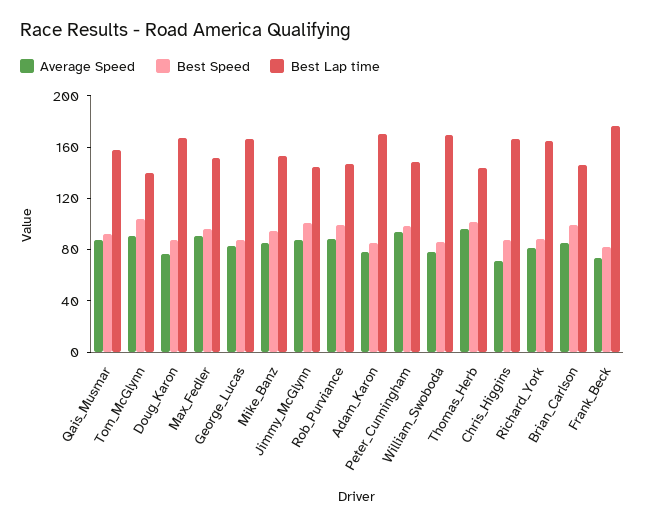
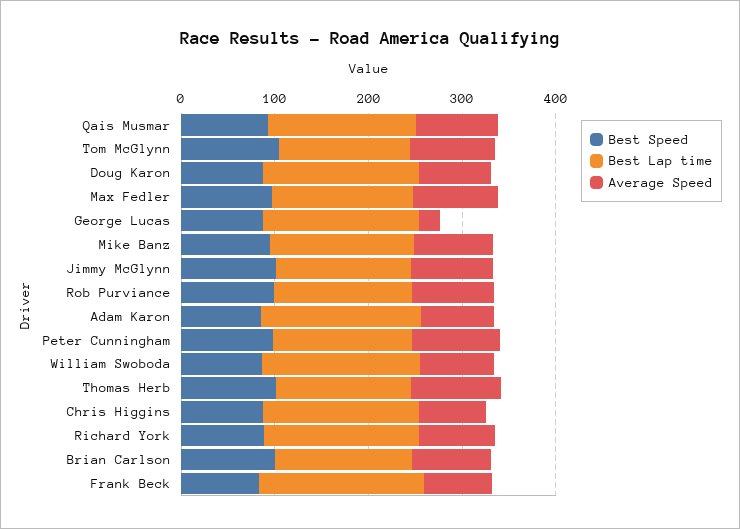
Average Speed, George_Lucas: 80 -> 20

